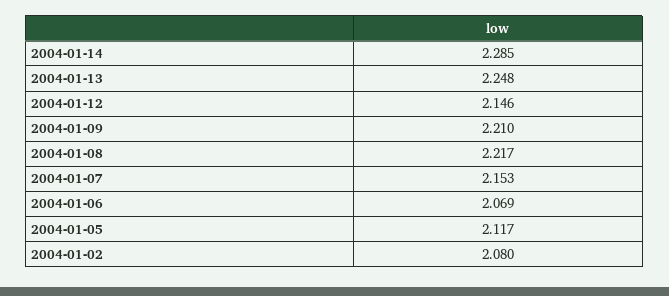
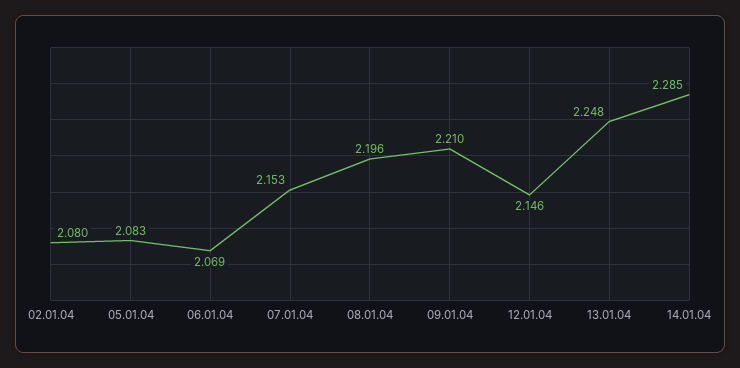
2004-01-08: 2.217 -> 2.196
2004-01-05: 2.117 -> 2.083

